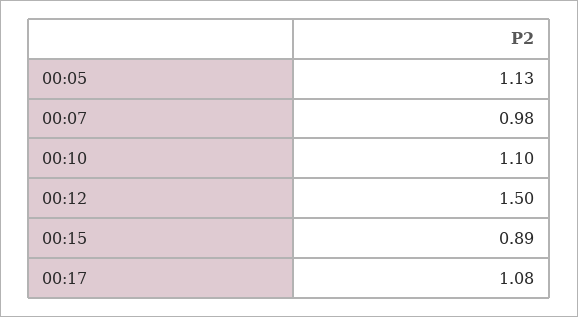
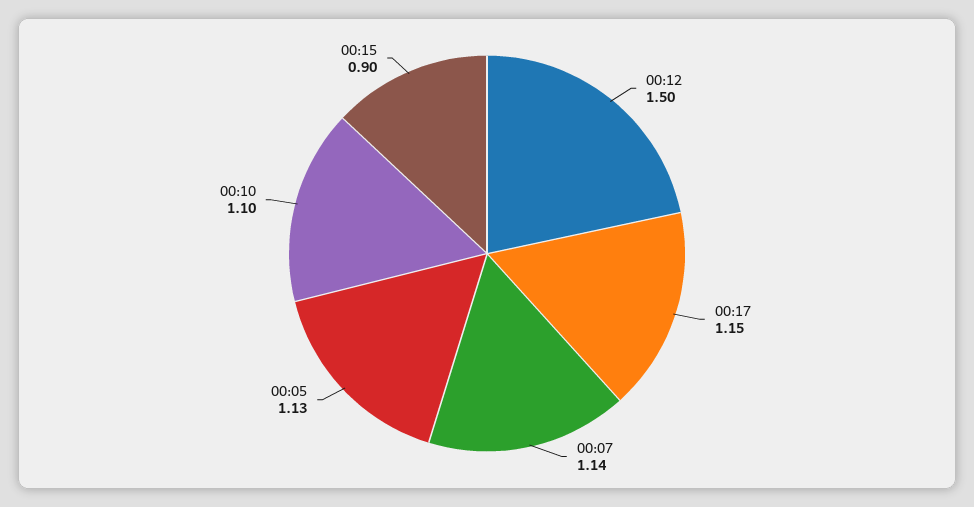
00:07: 0.98 -> 1.14
00:15: 0.89 -> 0.9
00:17: 1.08 -> 1.15

